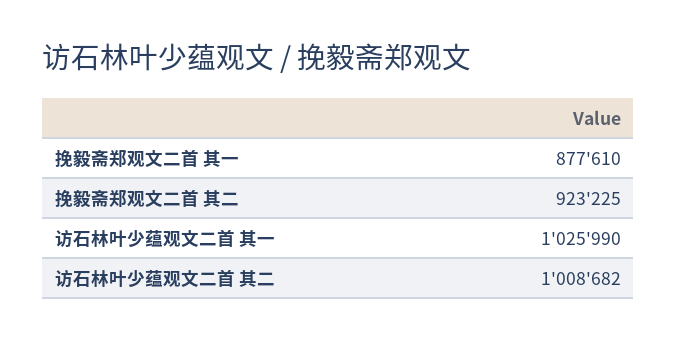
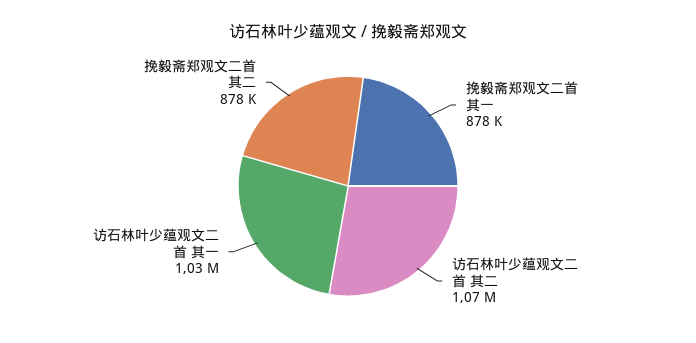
挽毅斋郑观文二首 其二: 923225 -> 878000
访石林叶少蕴观文二首 其二: 1008682 -> 1070000

